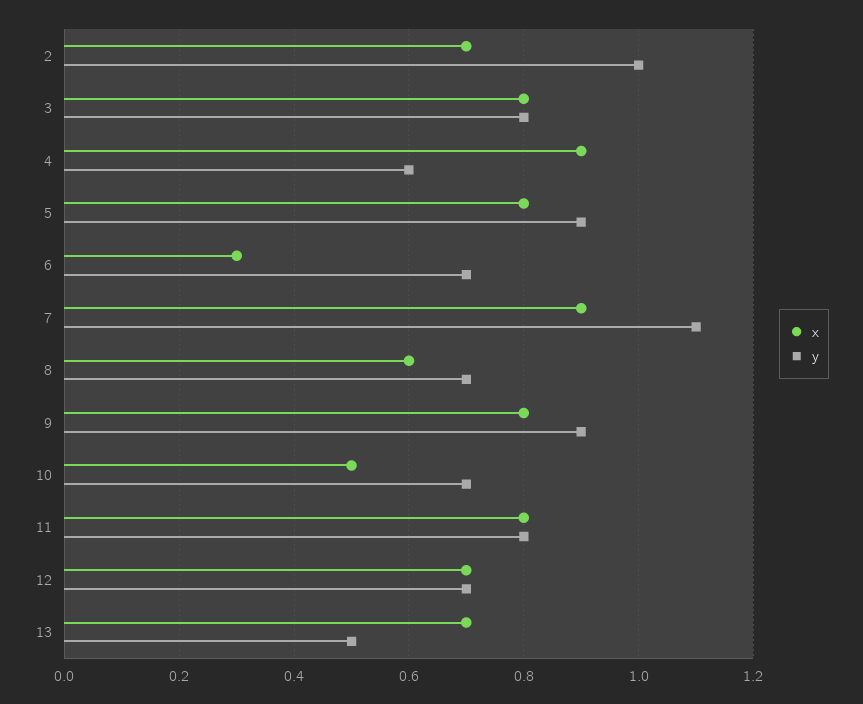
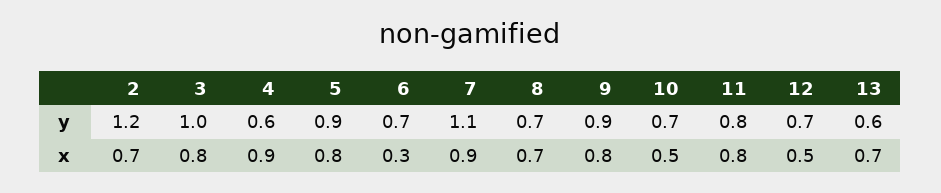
y, 2: 1 -> 1.2
y, 3: 0.8 -> 1
x, 8: 0.6 -> 0.7
x, 12: 0.7 -> 0.5
y, 13: 0.5 -> 0.6

